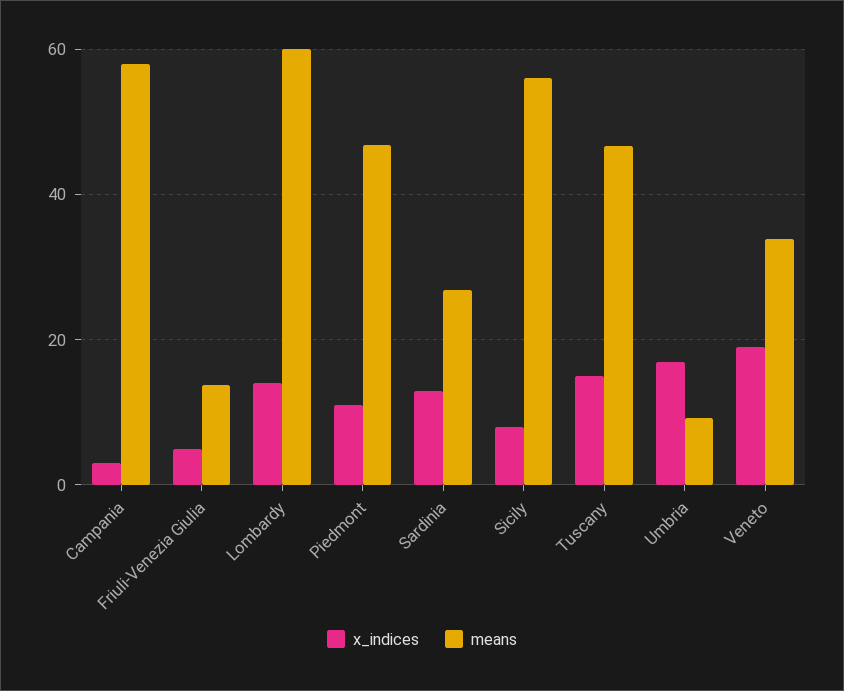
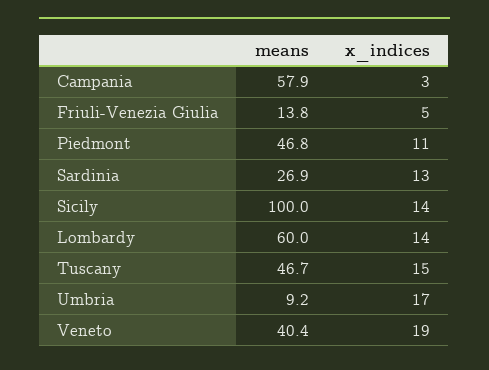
x_indices, Sicily: 8 -> 14
means, Sicily: 56 -> 100
means, Veneto: 34 -> 40.4

